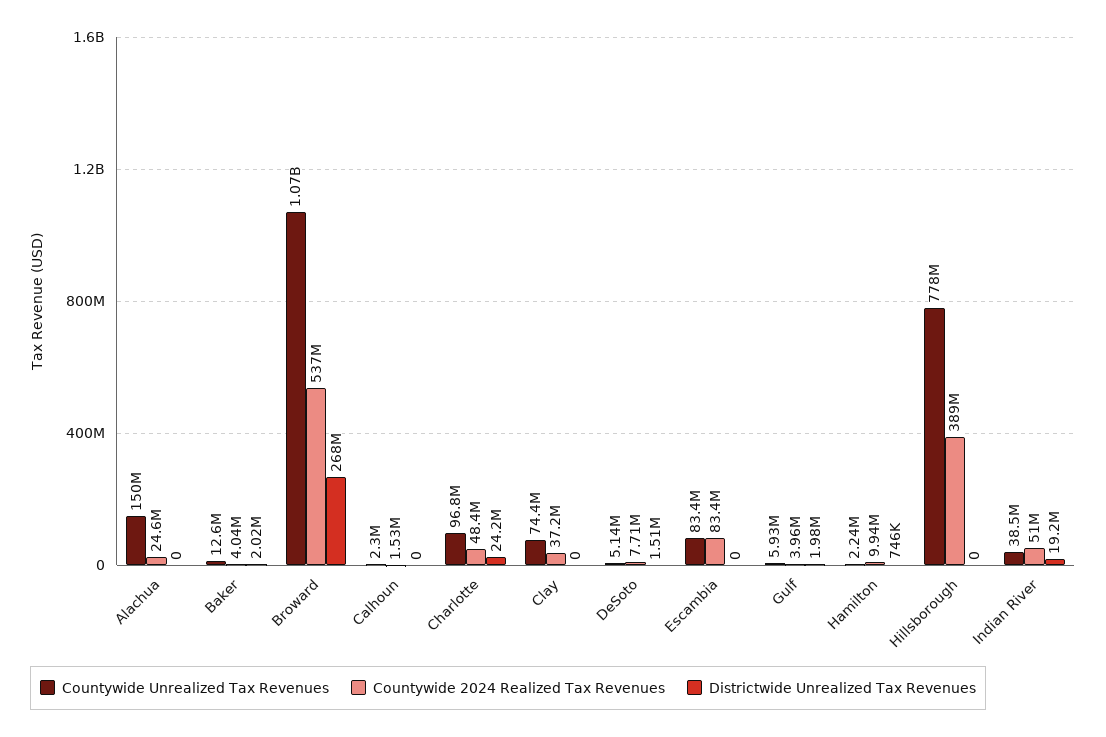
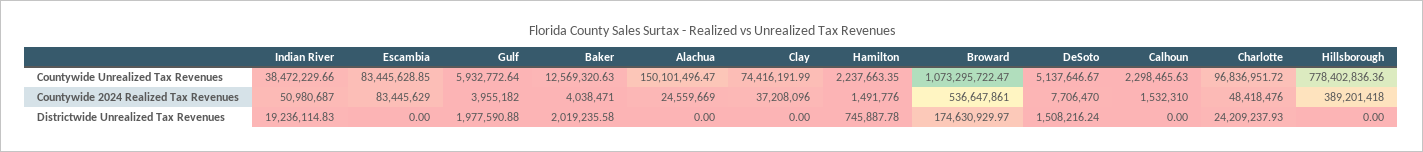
Districtwide Unrealized Tax Revenues, Broward: 268000000 -> 174630929.97
Countywide 2024 Realized Tax Revenues, Hamilton: 9940000 -> 1491776

